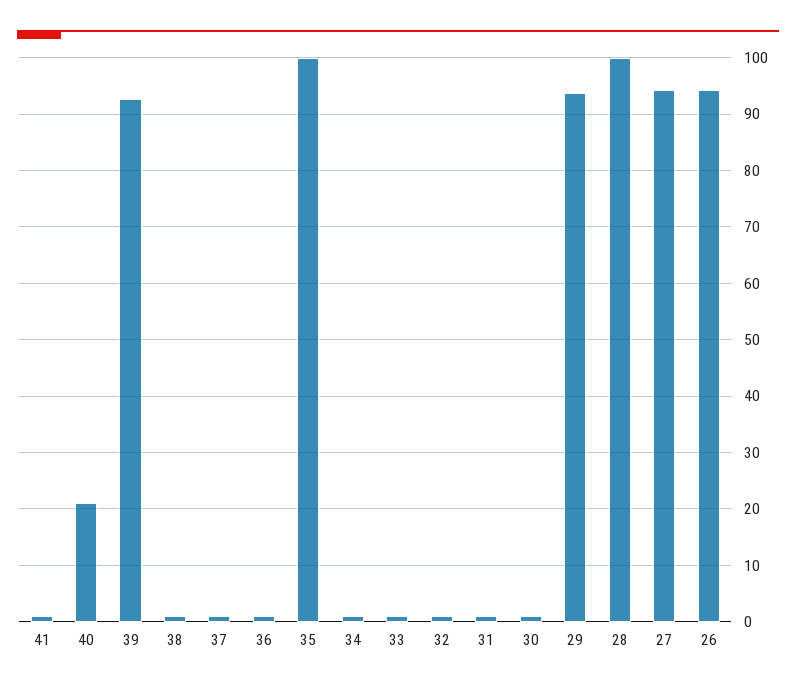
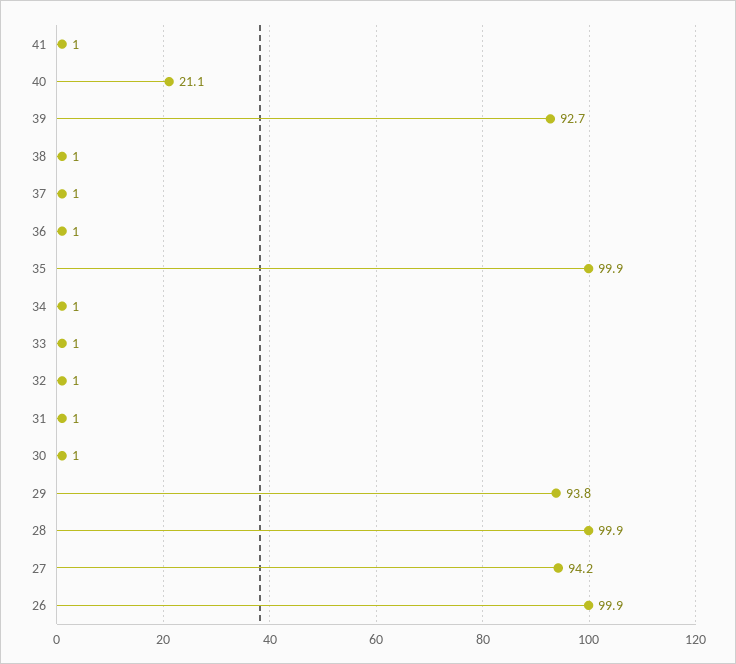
26: 94 -> 99.9

